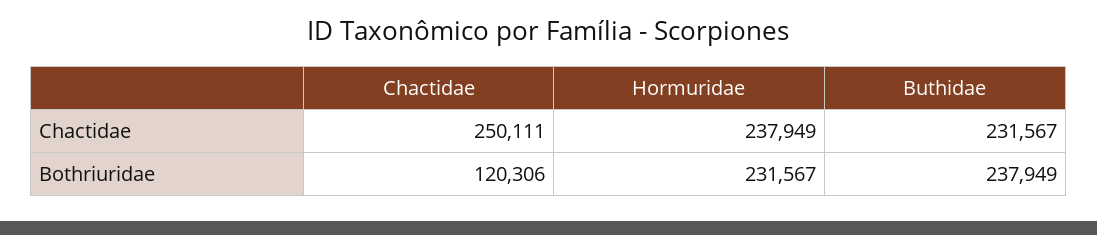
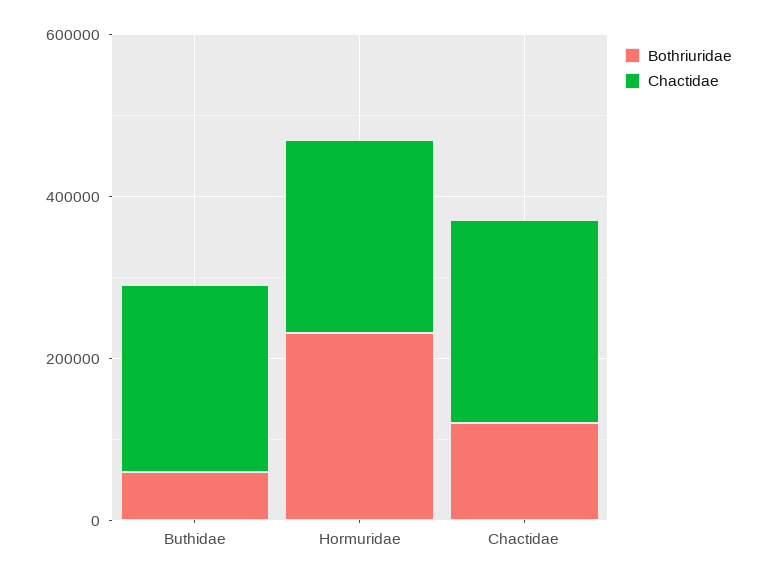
Bothriuridae, Buthidae: 237949 -> 50000

